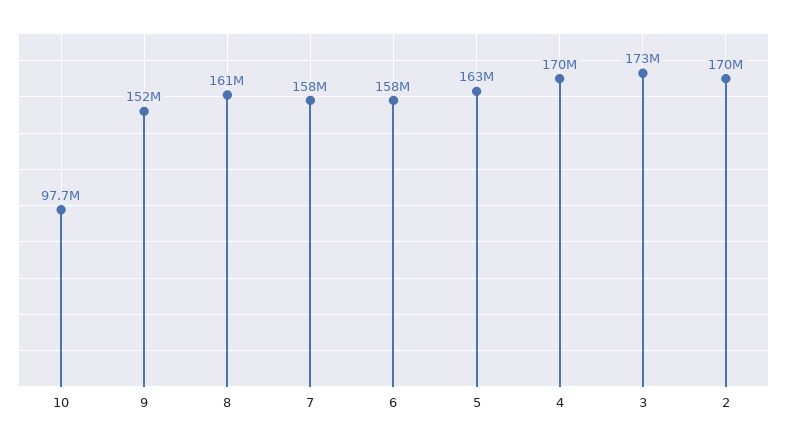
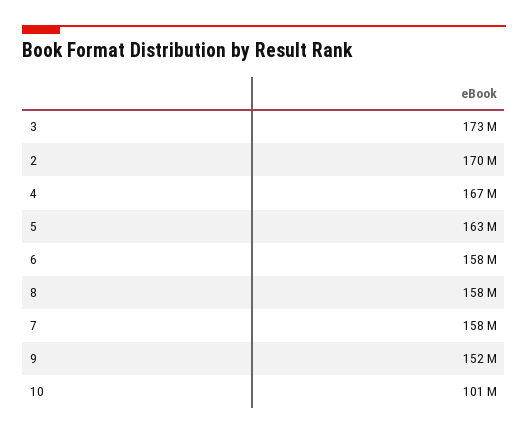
10: 97700000 -> 101000000
8: 161000000 -> 158000000
4: 170000000 -> 167000000

